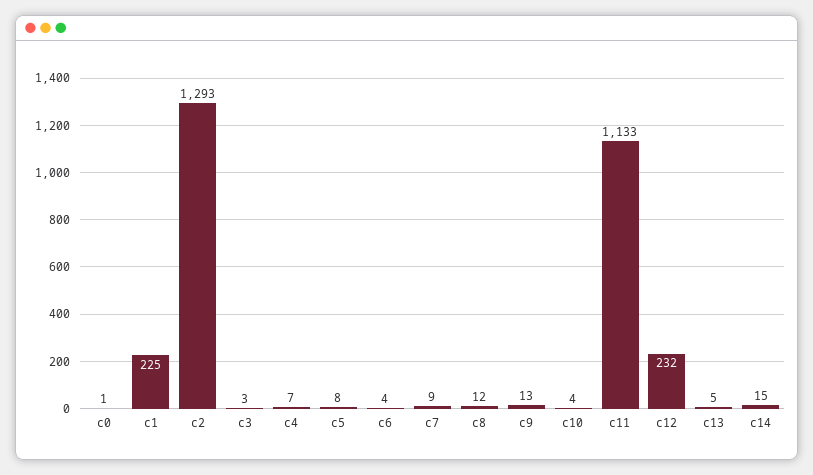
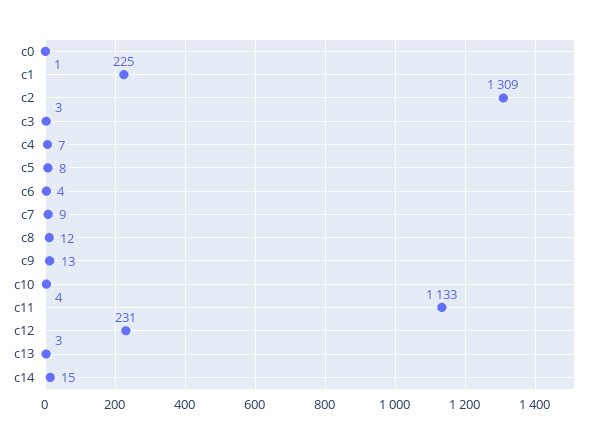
c2: 1293 -> 1309
c12: 232 -> 231
c13: 5 -> 3

